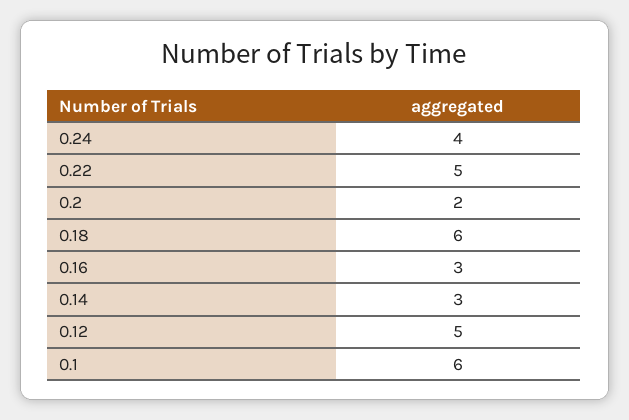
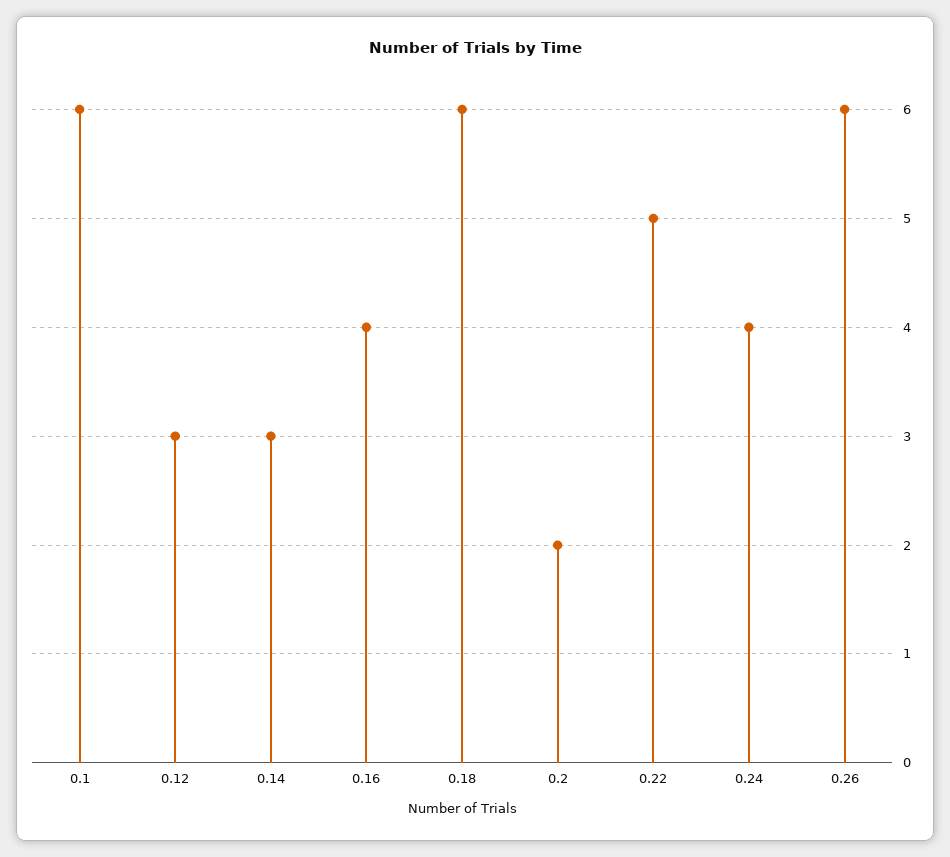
0.16: 3 -> 4
0.12: 5 -> 3
0.26: none -> 6

